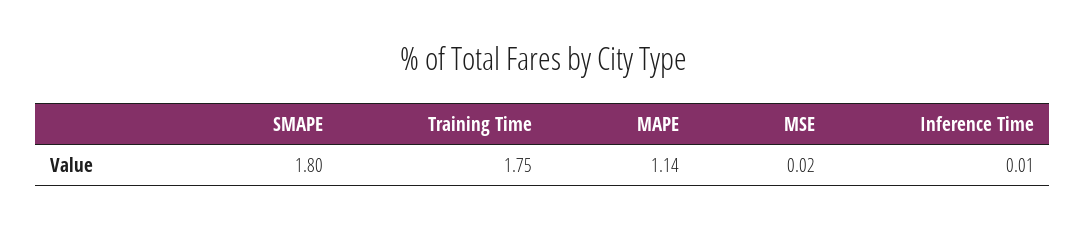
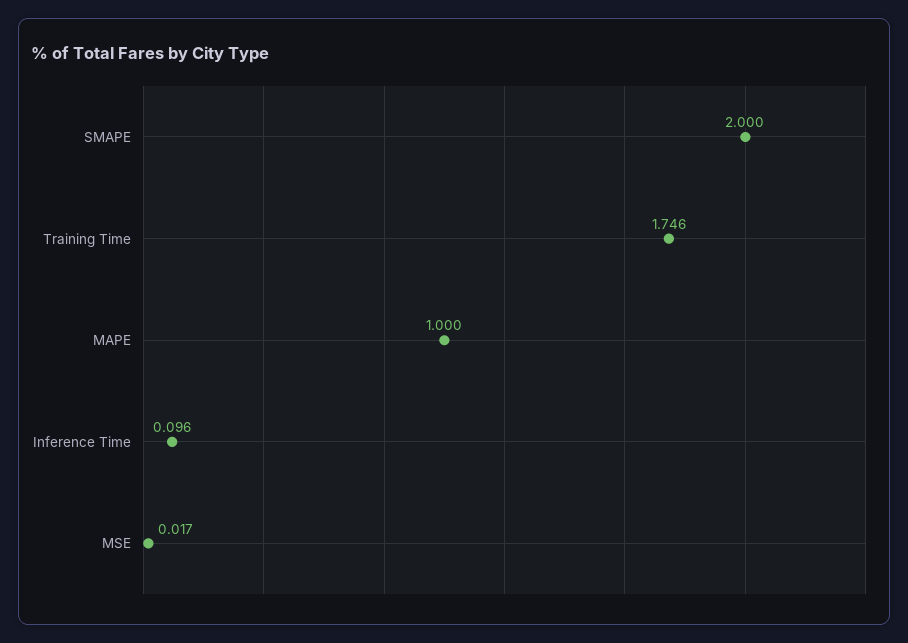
SMAPE: 1.8 -> 2
MAPE: 1.14 -> 1
Inference Time: 0.01 -> 0.096

